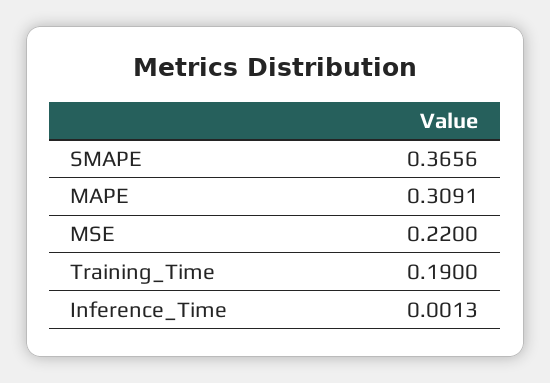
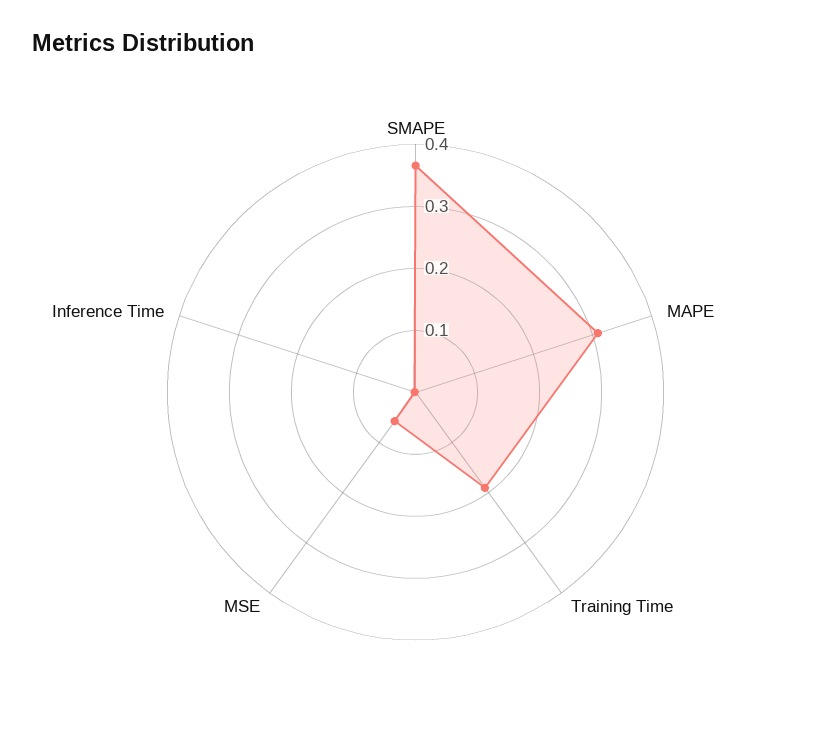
MSE: 0.22 -> 0.06

